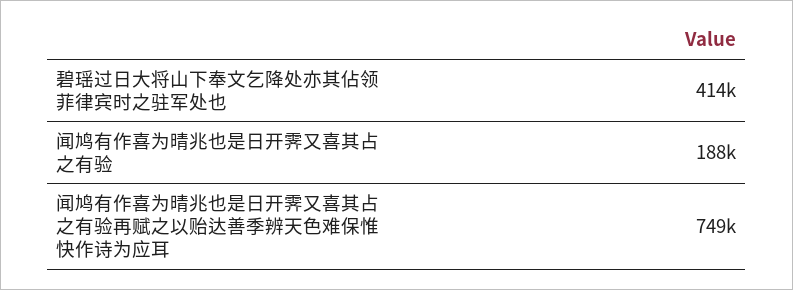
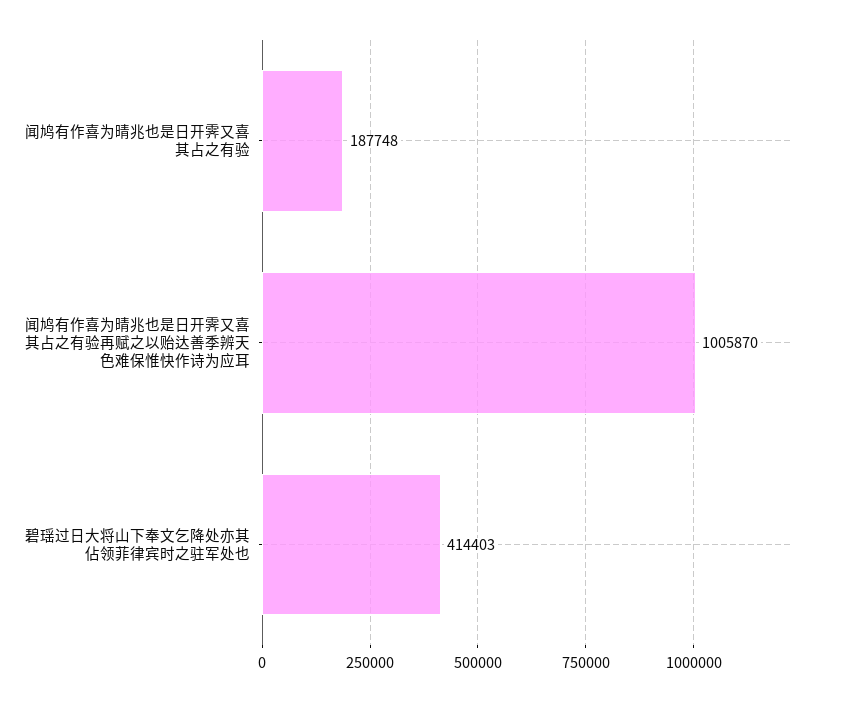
闻鸠有作喜为晴兆也是日开霁又喜其占之有验再赋之以贻达善季辨天色难保惟快作诗为应耳: 749000 -> 1005870

